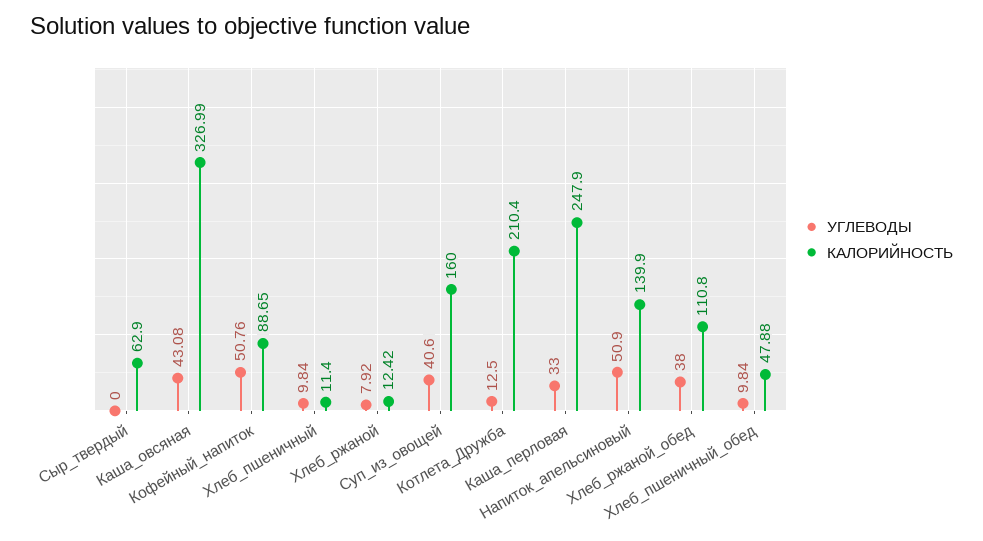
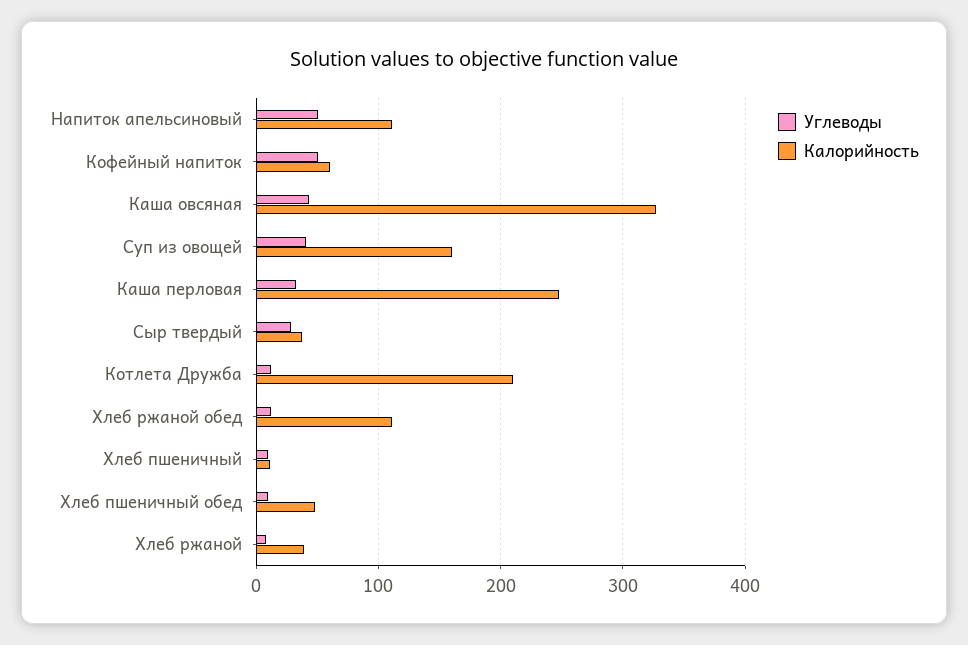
УГЛЕВОДЫ, Сыр_твердый: 0 -> 30
КАЛОРИЙНОСТЬ, Сыр_твердый: 62.9 -> 40
КАЛОРИЙНОСТЬ, Кофейный_напиток: 88.65 -> 60
КАЛОРИЙНОСТЬ, Хлеб_ржаной: 12.42 -> 40
КАЛОРИЙНОСТЬ, Напиток_апельсиновый: 139.9 -> 110
УГЛЕВОДЫ, Хлеб_ржаной_обед: 38 -> 10

